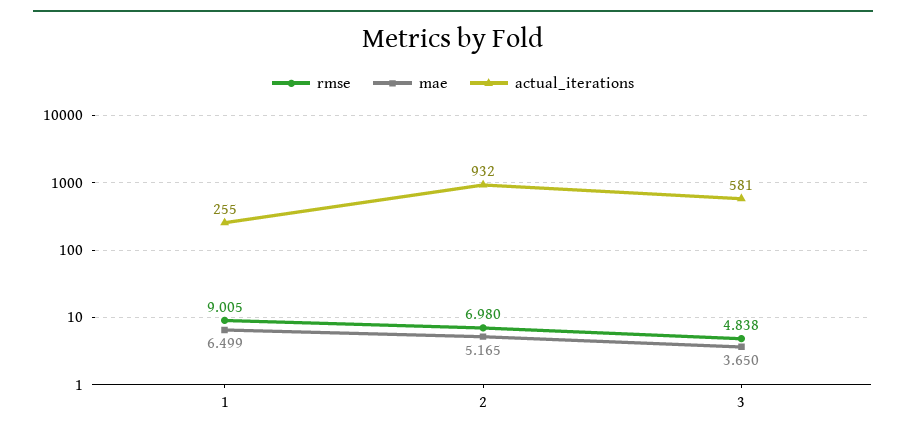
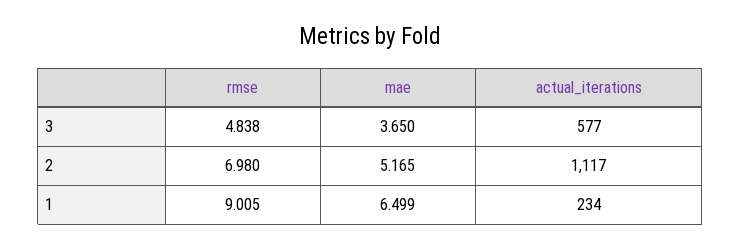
actual_iterations, 1: 255 -> 234
actual_iterations, 2: 932 -> 1117
actual_iterations, 3: 581 -> 577

